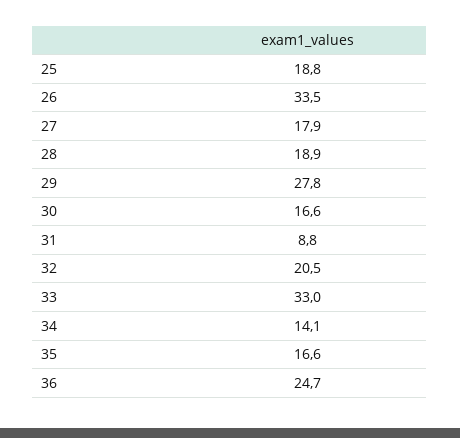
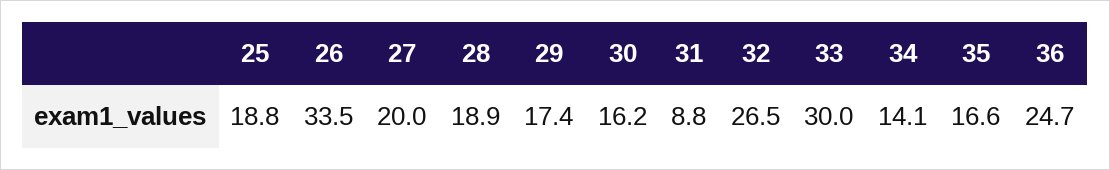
27: 17.9 -> 20
29: 27.8 -> 17.4
30: 16.6 -> 16.2
32: 20.5 -> 26.5
33: 33 -> 30

